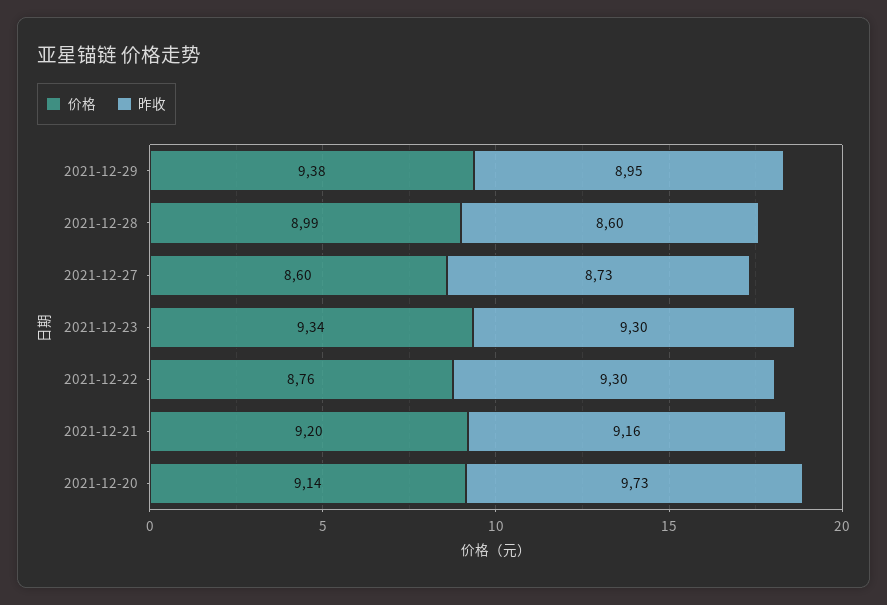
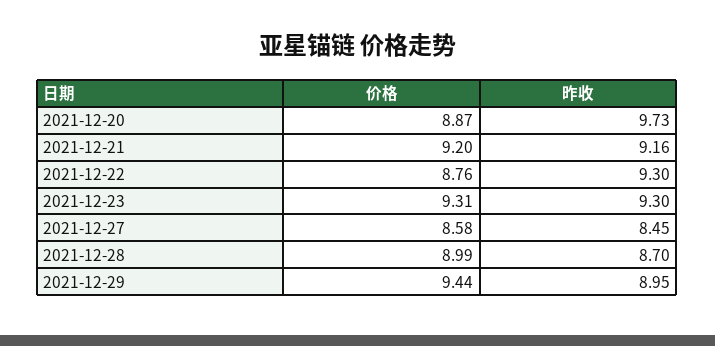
价格, 2021-12-29: 9.38 -> 9.44
昨收, 2021-12-28: 8.6 -> 8.7
价格, 2021-12-27: 8.6 -> 8.58
昨收, 2021-12-27: 8.73 -> 8.45
价格, 2021-12-23: 9.34 -> 9.31
价格, 2021-12-20: 9.14 -> 8.87

